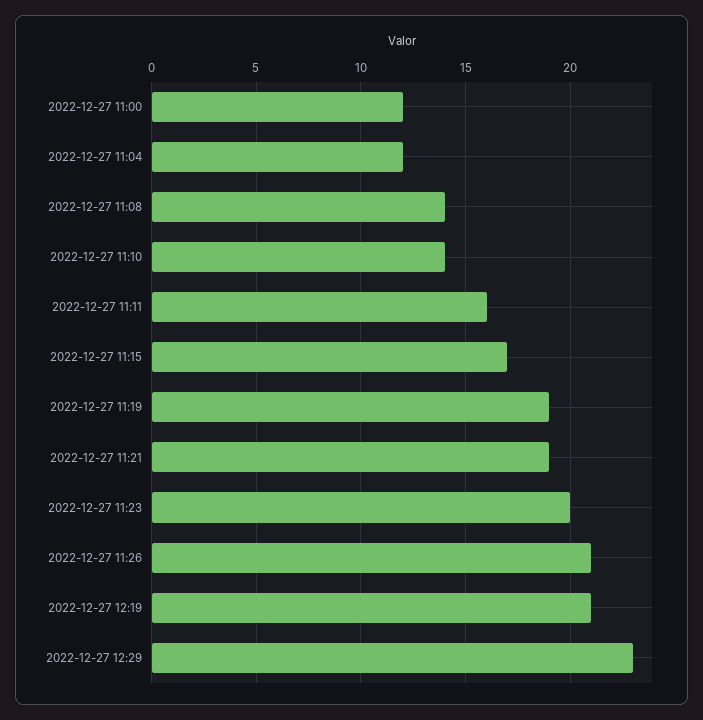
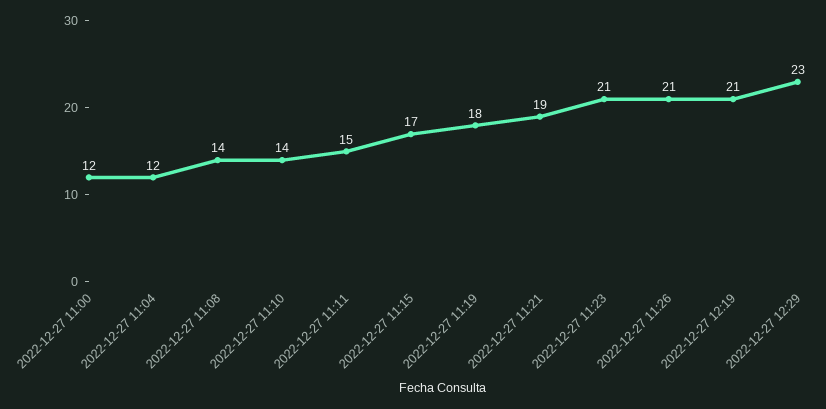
2022-12-27 11:11: 16 -> 15
2022-12-27 11:19: 19 -> 18
2022-12-27 11:23: 20 -> 21

